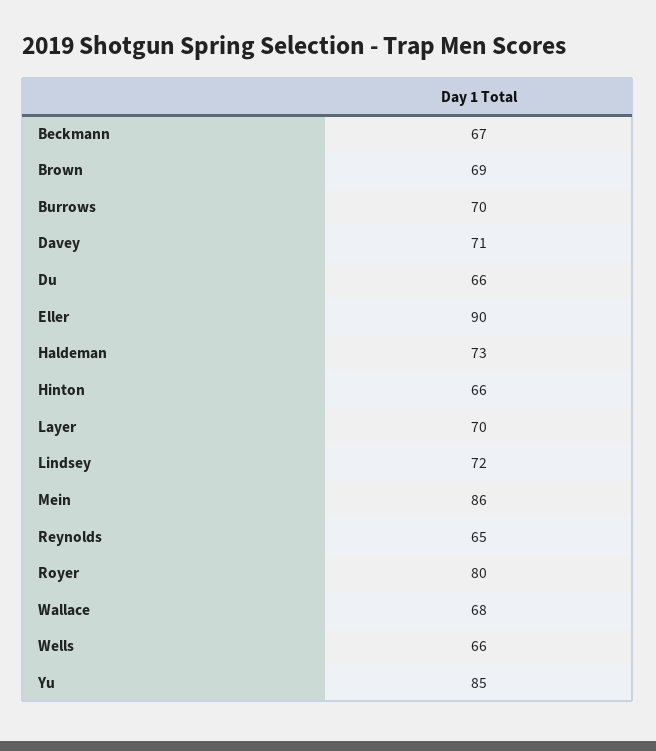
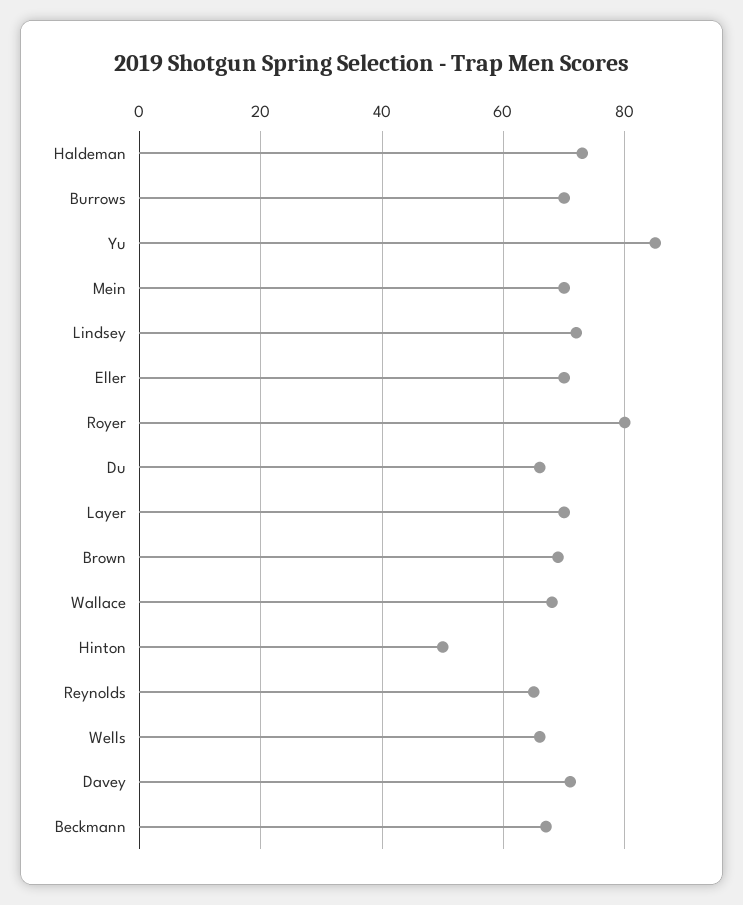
Eller: 90 -> 70
Hinton: 66 -> 50
Mein: 86 -> 70

